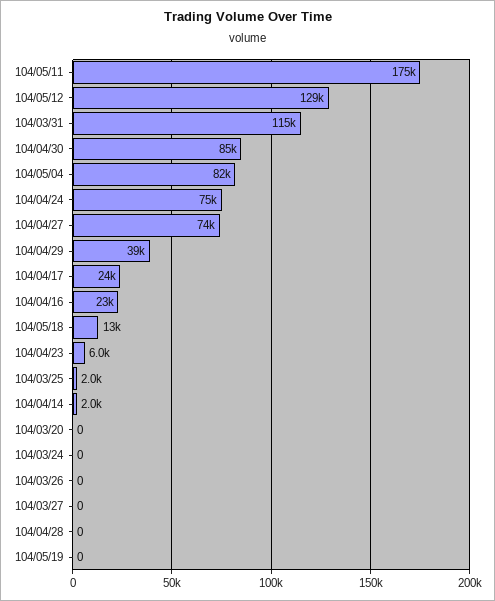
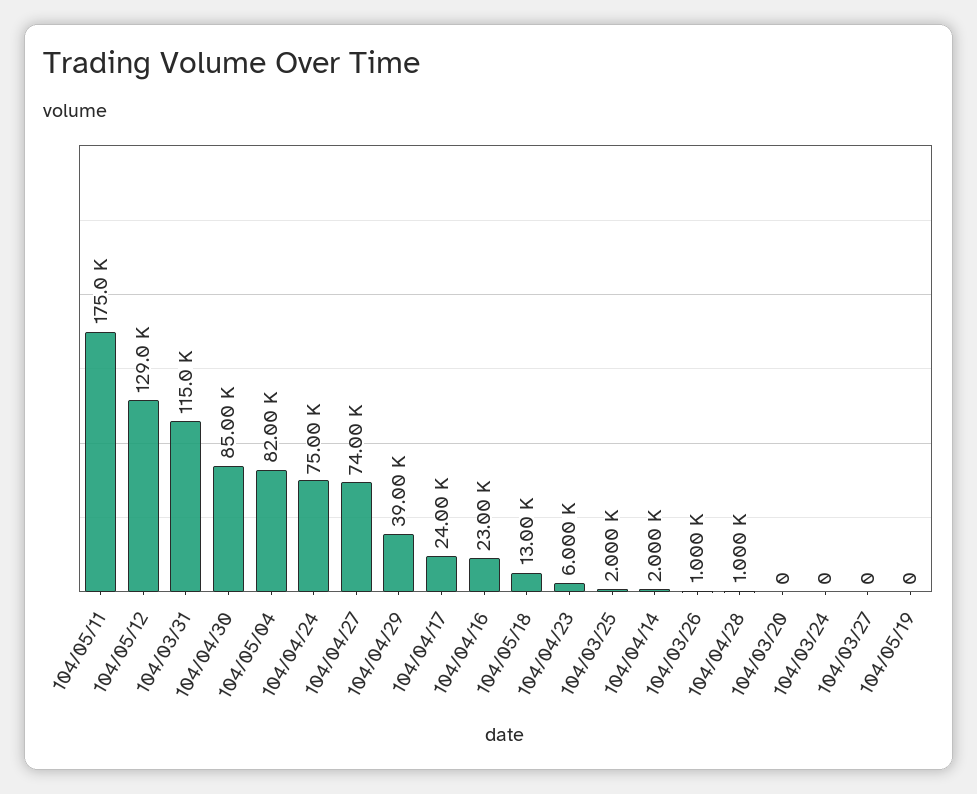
104/03/26: 0 -> 1000
104/04/28: 0 -> 1000

